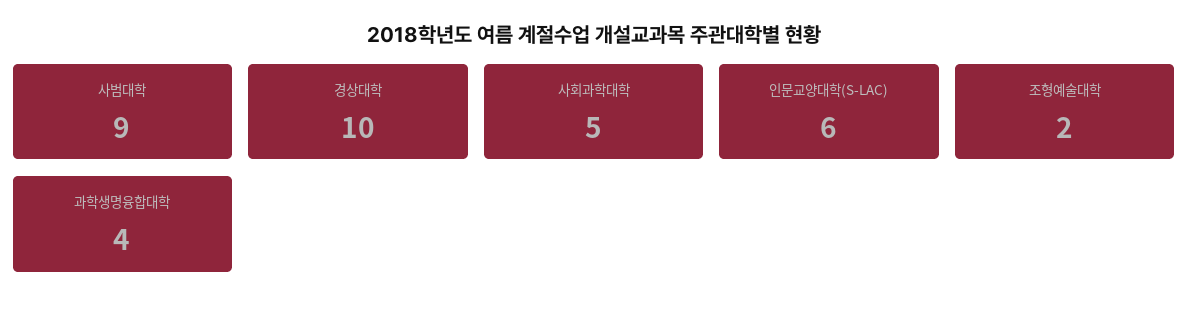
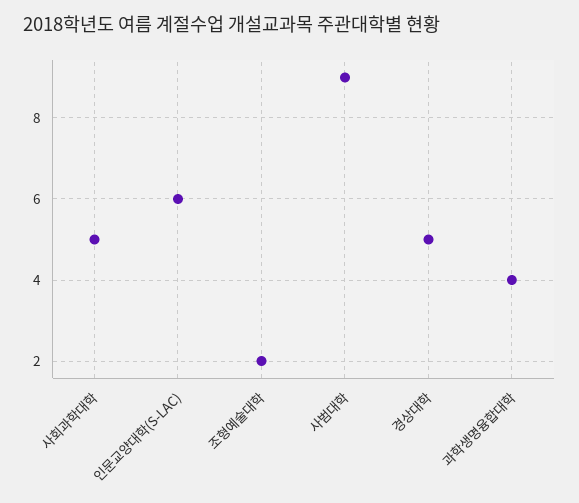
경상대학: 10 -> 5

